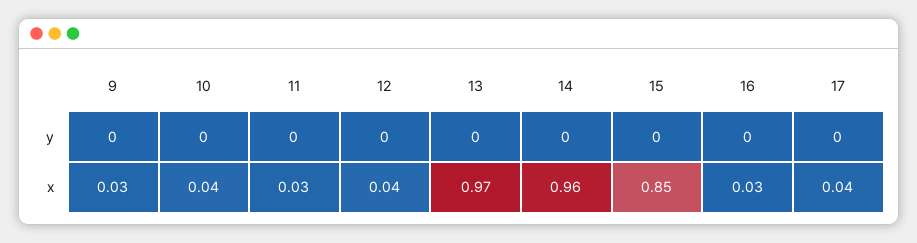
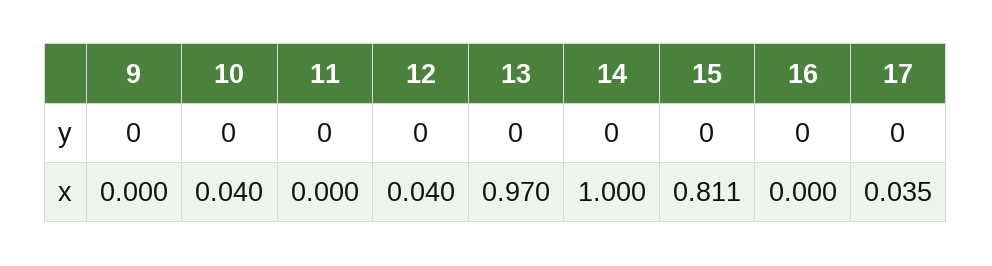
9, x: 0.03 -> 0
11, x: 0.03 -> 0
14, x: 0.96 -> 1
15, x: 0.85 -> 0.811
16, x: 0.03 -> 0

